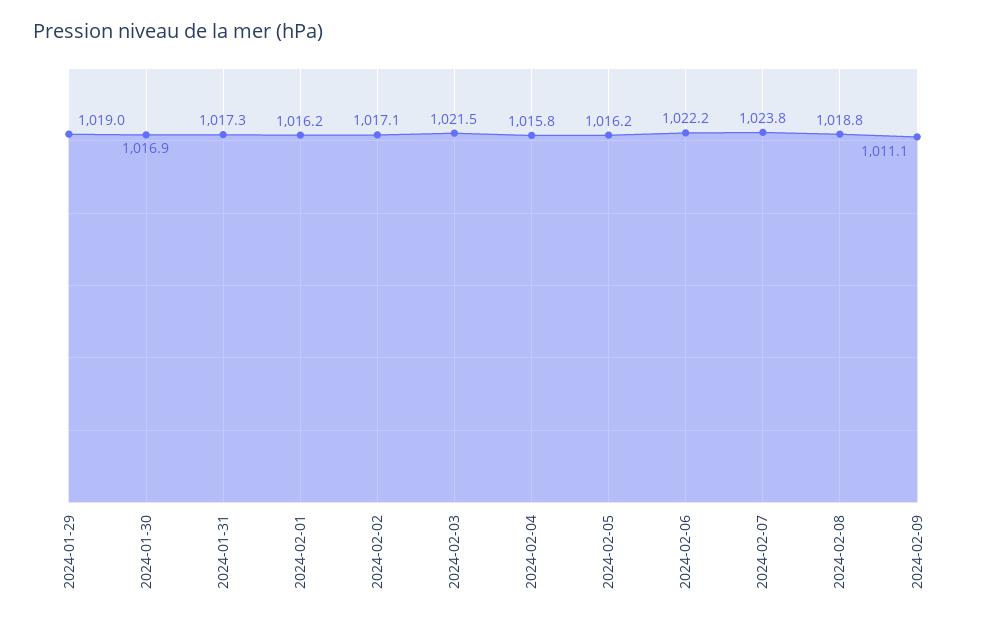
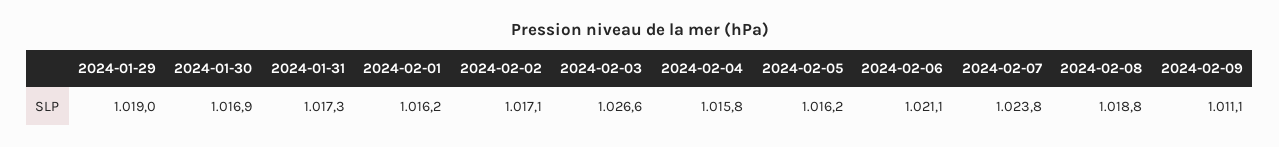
2024-02-03: 1021.5 -> 1026.6
2024-02-06: 1022.2 -> 1021.1

